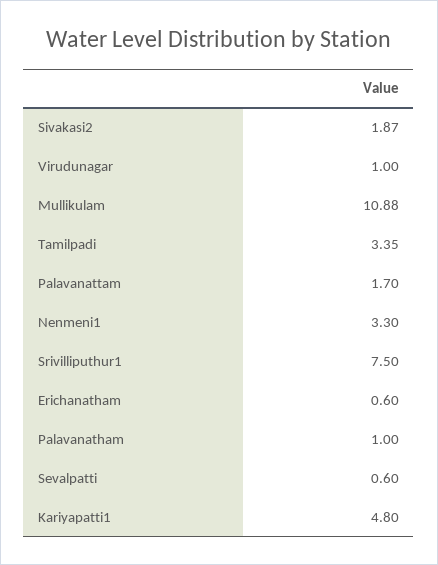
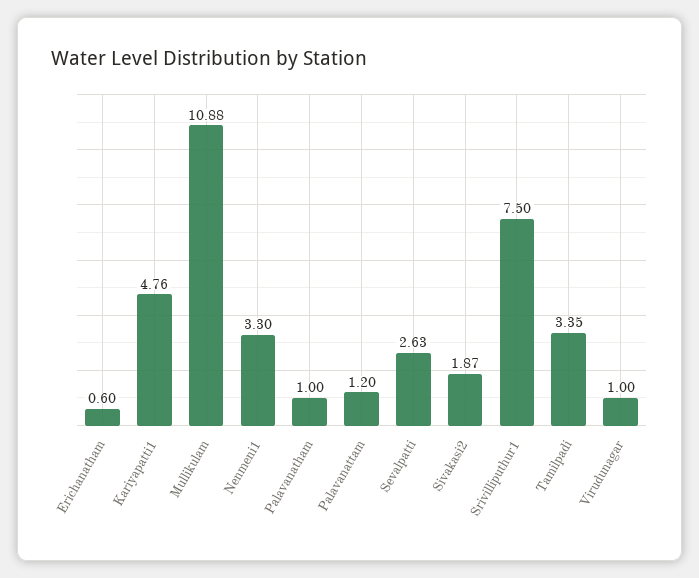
Palavanattam: 1.7 -> 1.2
Sevalpatti: 0.6 -> 2.63
Kariyapatti1: 4.8 -> 4.76

